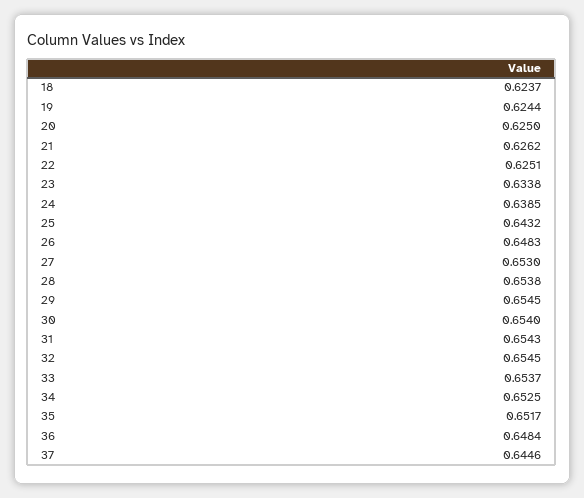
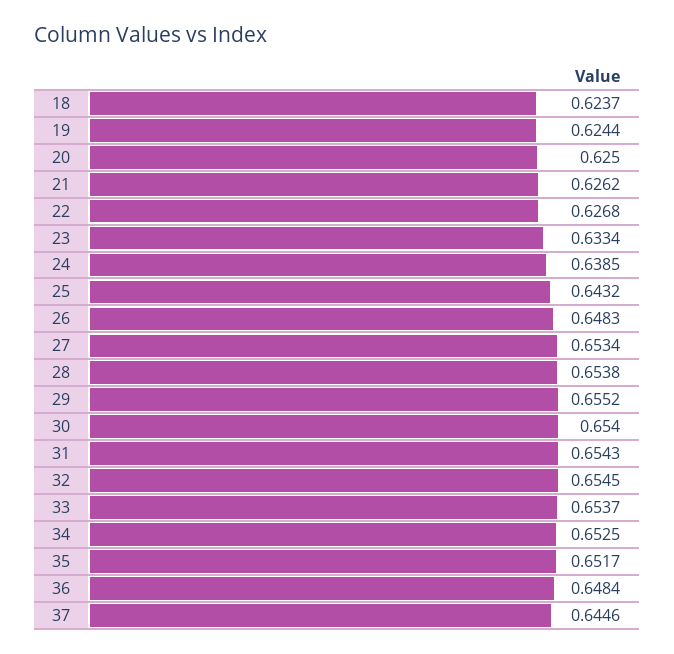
22: 0.6251 -> 0.6268
23: 0.6338 -> 0.6334
27: 0.653 -> 0.6534
29: 0.6545 -> 0.6552

